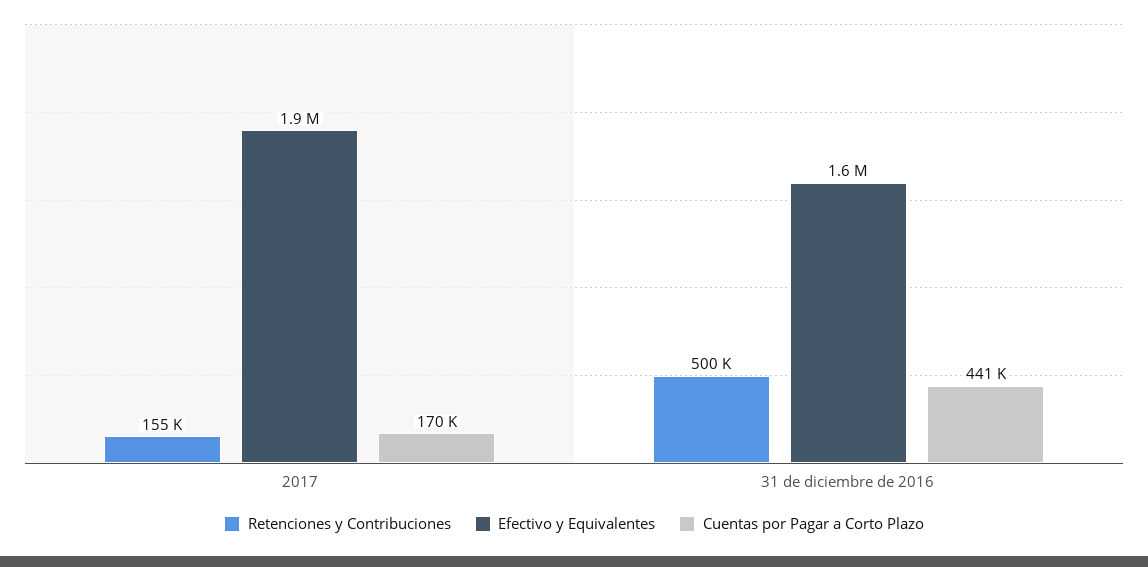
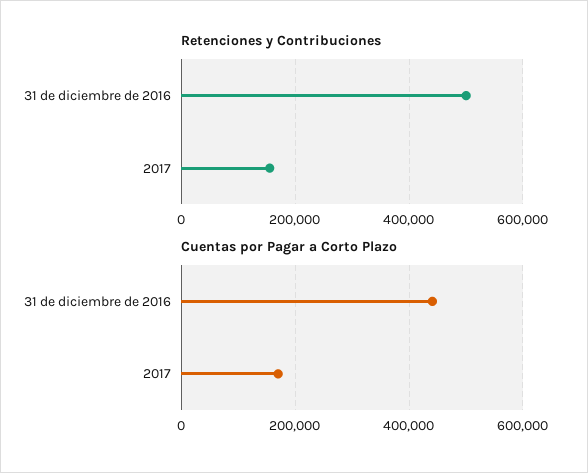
Efectivo y Equivalentes, 2017: 1900000 -> none
Efectivo y Equivalentes, 31 de diciembre de 2016: 1600000 -> none

